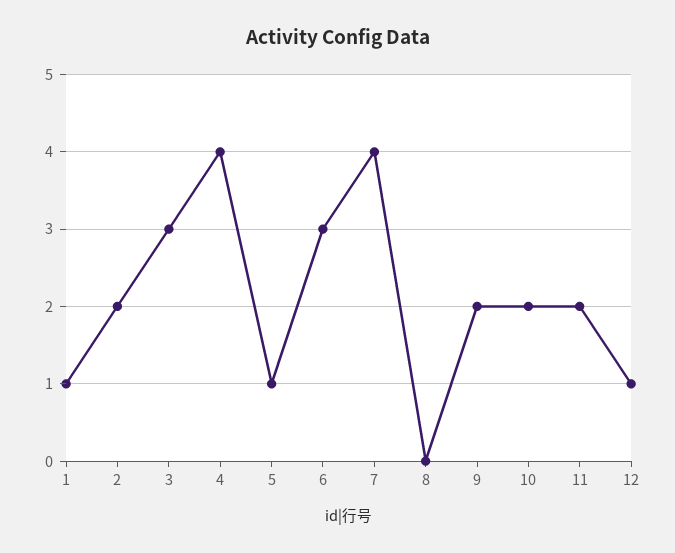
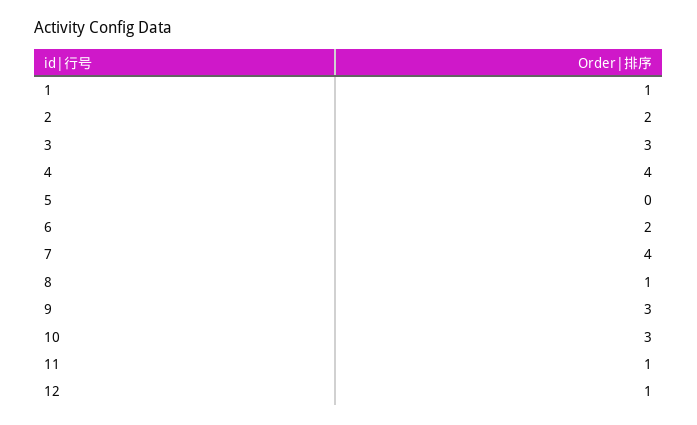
5: 1 -> 0
6: 3 -> 2
8: 0 -> 1
9: 2 -> 3
10: 2 -> 3
11: 2 -> 1

